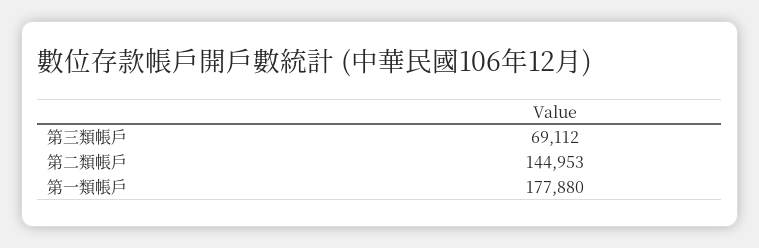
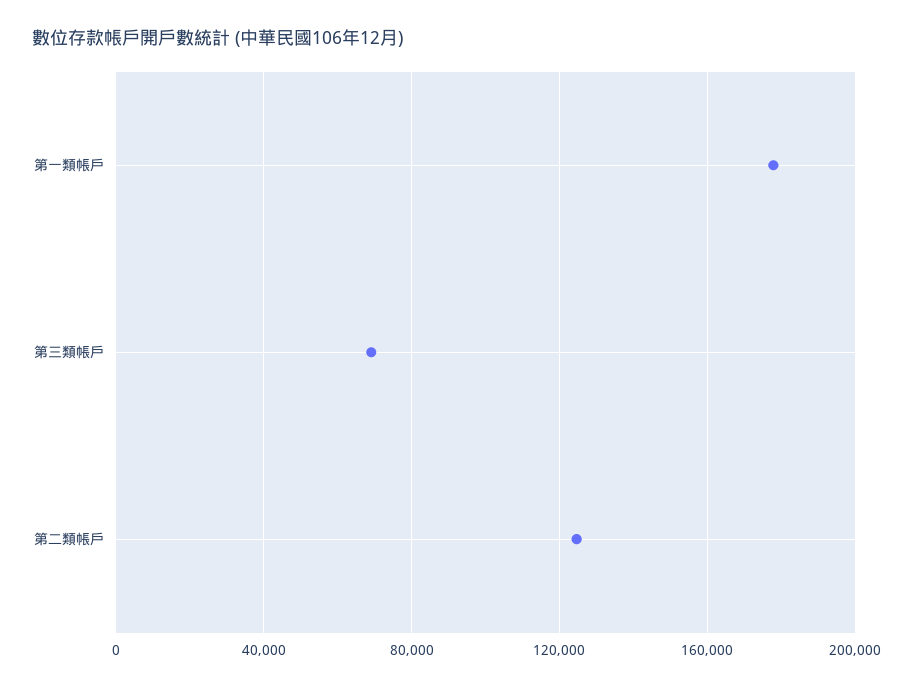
第二類帳戶: 144953 -> 125000

